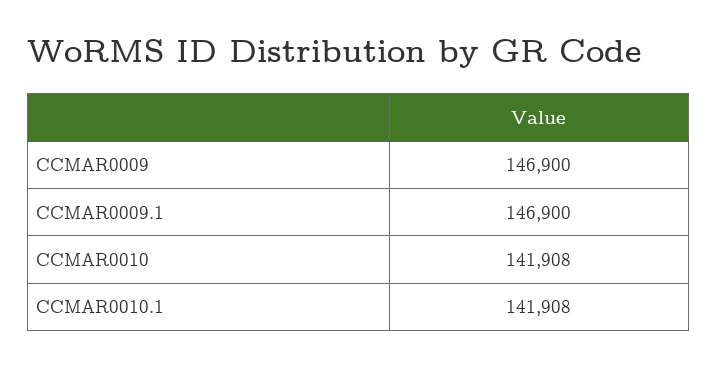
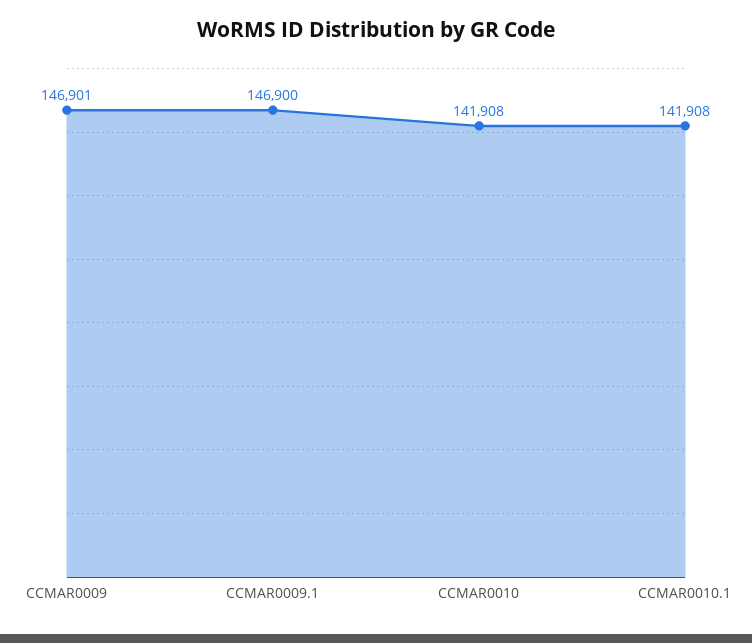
CCMAR0009: 146900 -> 146901

